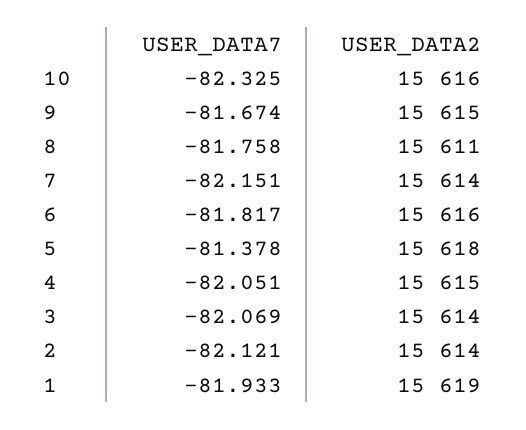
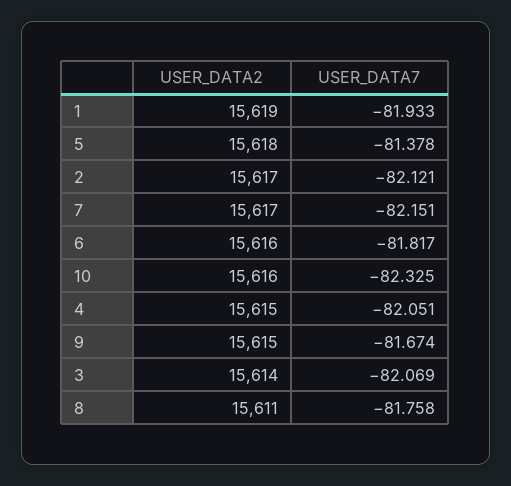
USER_DATA2, 7: 15614 -> 15617
USER_DATA2, 2: 15614 -> 15617

